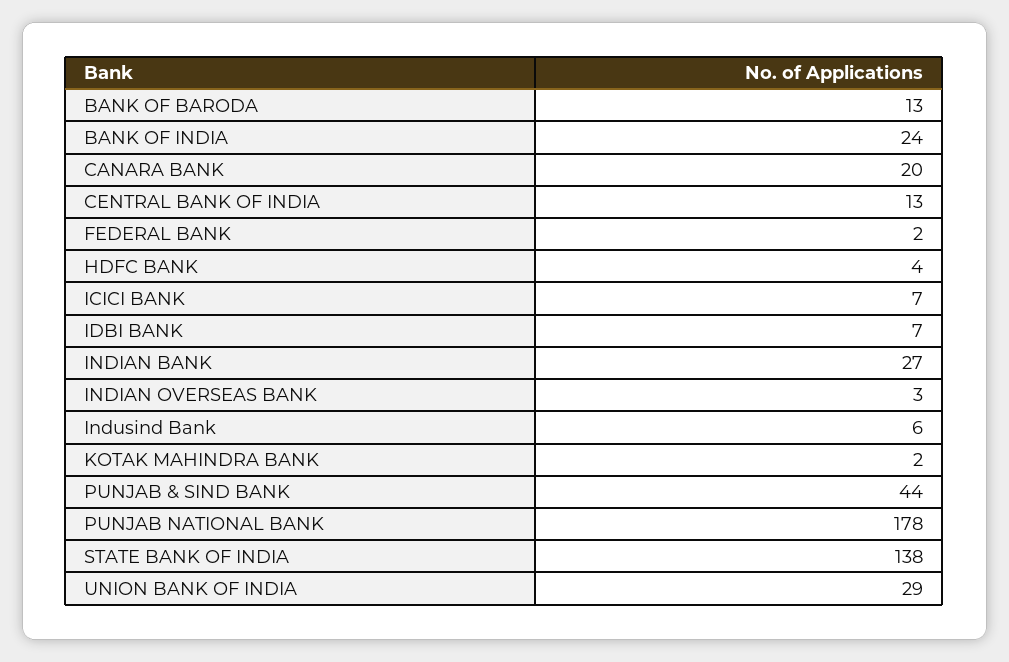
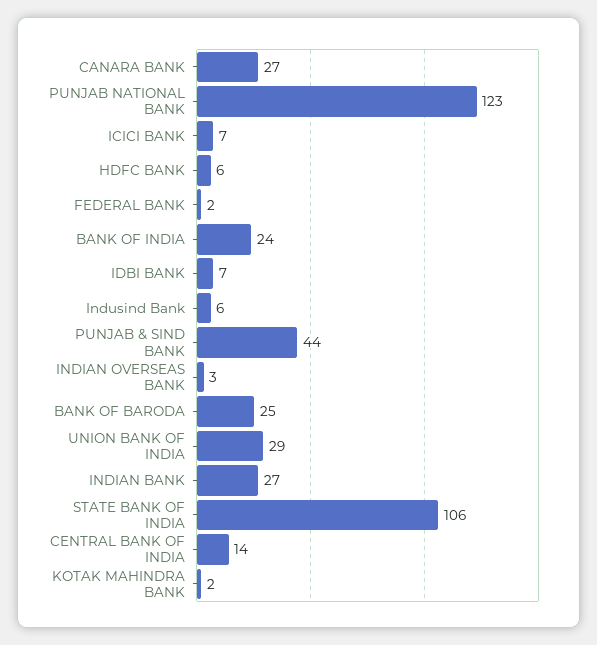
BANK OF BARODA: 13 -> 25
CANARA BANK: 20 -> 27
CENTRAL BANK OF INDIA: 13 -> 14
HDFC BANK: 4 -> 6
PUNJAB NATIONAL BANK: 178 -> 123
STATE BANK OF INDIA: 138 -> 106

